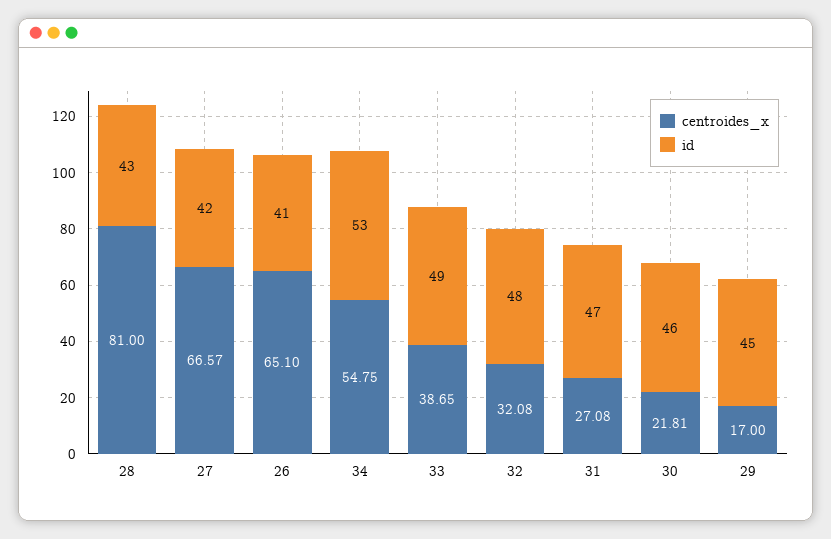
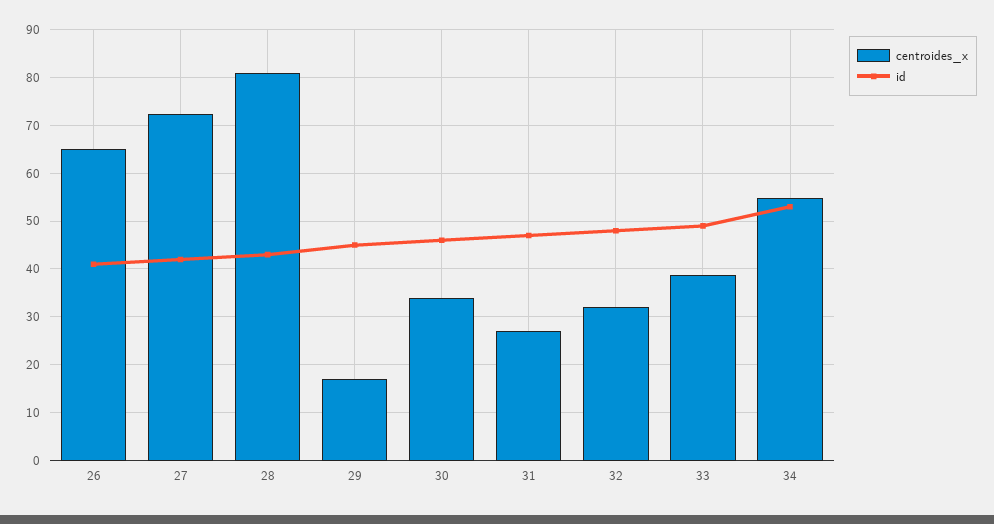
centroides_x, 27: 66.57 -> 72
centroides_x, 30: 21.81 -> 34

